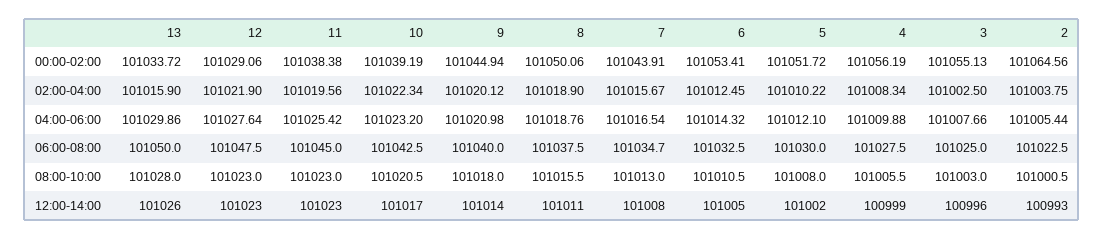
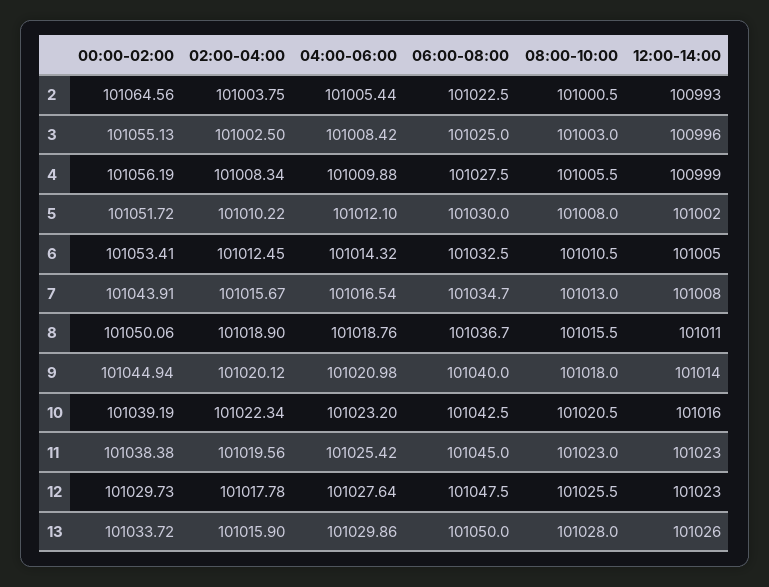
12, 00:00-02:00: 101029.06 -> 101029.73
12, 02:00-04:00: 101021.9 -> 101017.78
3, 04:00-06:00: 101007.66 -> 101008.42
8, 06:00-08:00: 101037.5 -> 101036.7
12, 08:00-10:00: 101023 -> 101025.5
10, 12:00-14:00: 101017 -> 101016

